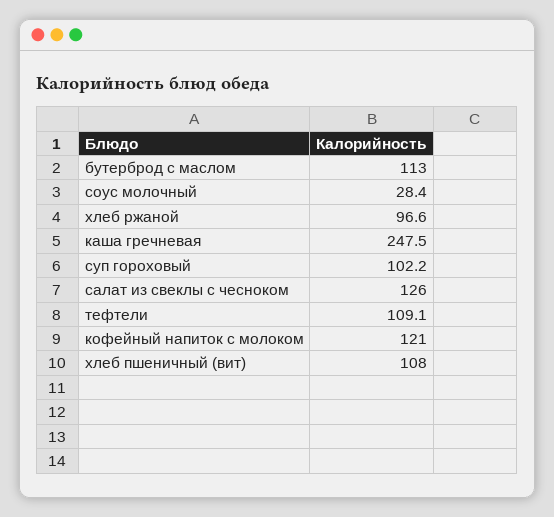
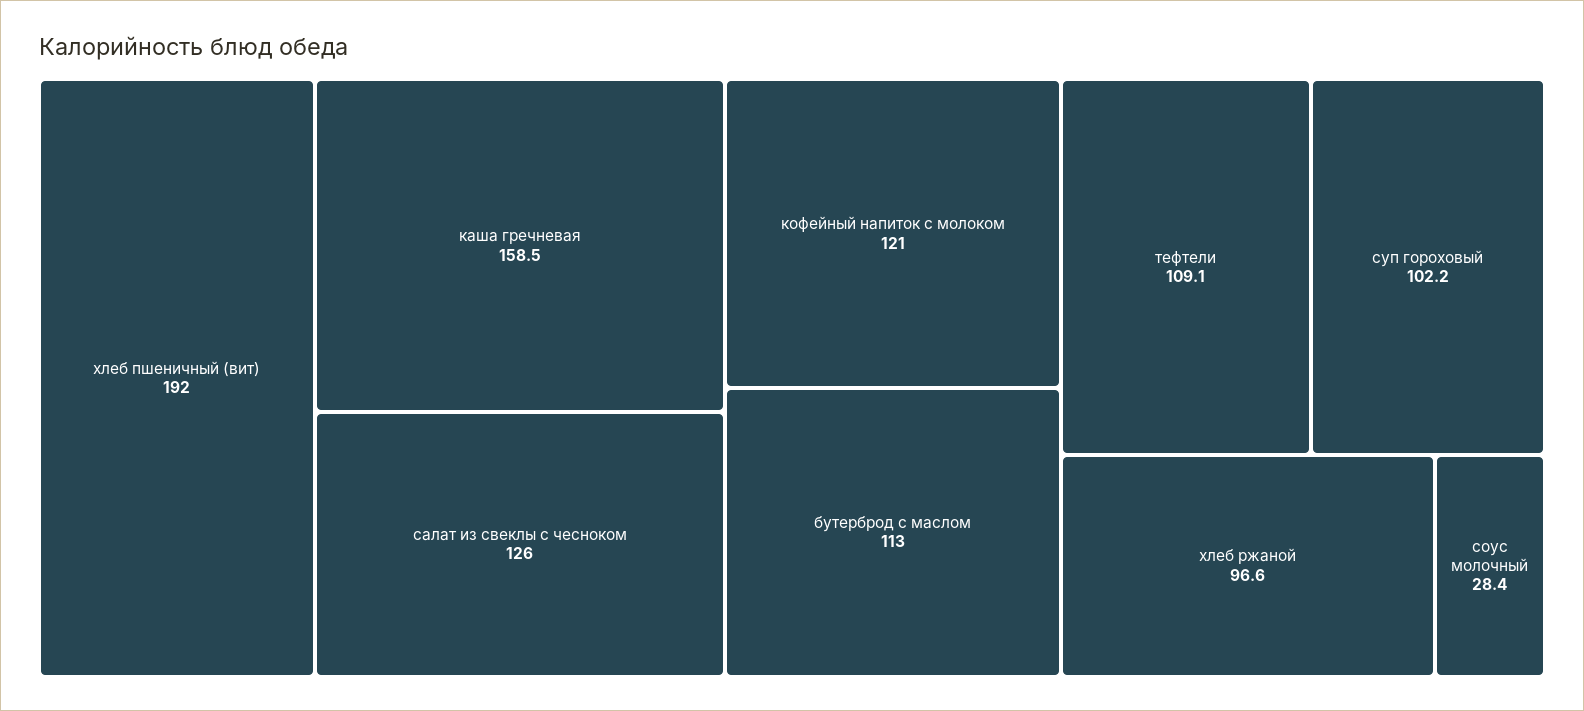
каша гречневая: 247.5 -> 158.5
хлеб пшеничный (вит): 108 -> 192

